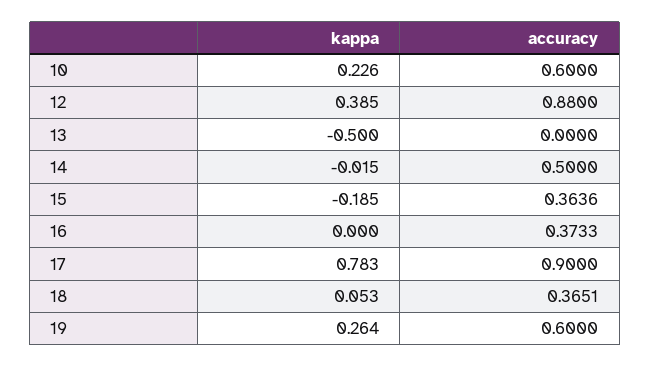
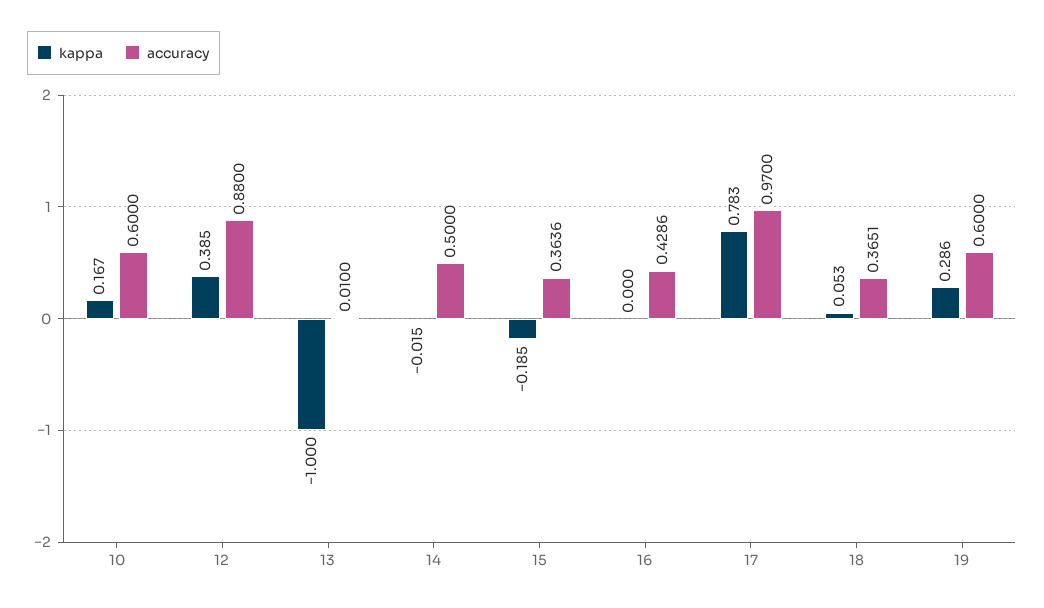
kappa, 10: 0.226 -> 0.167
kappa, 13: -0.5 -> -1
accuracy, 13: 0 -> 0.01
accuracy, 16: 0.3733 -> 0.4286
accuracy, 17: 0.9 -> 0.97
kappa, 19: 0.264 -> 0.286

